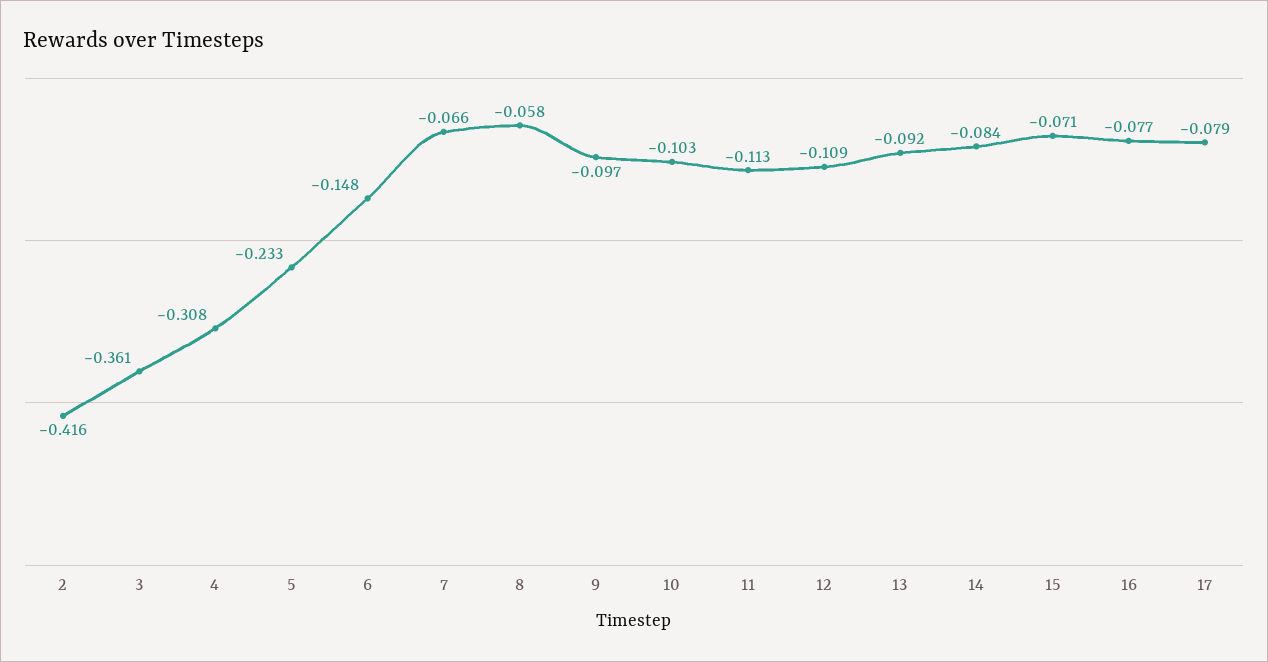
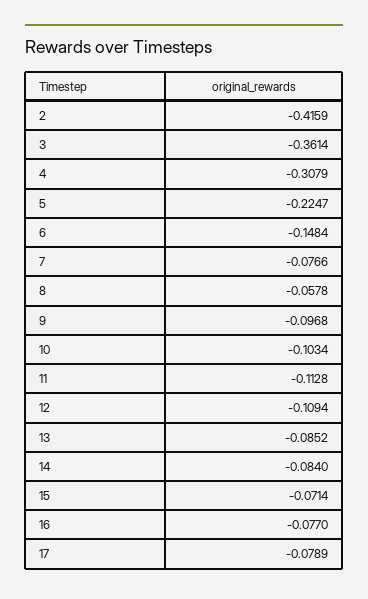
5: -0.233 -> -0.2247
7: -0.066 -> -0.0766
13: -0.092 -> -0.0852

